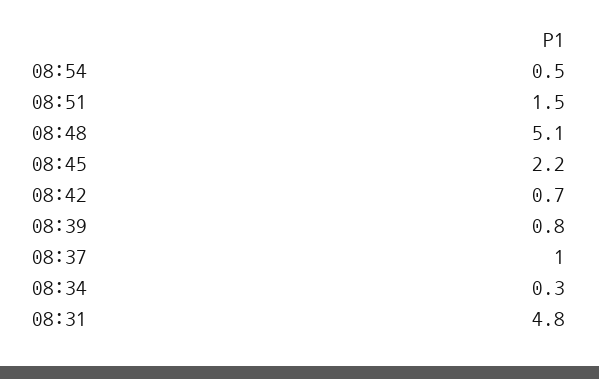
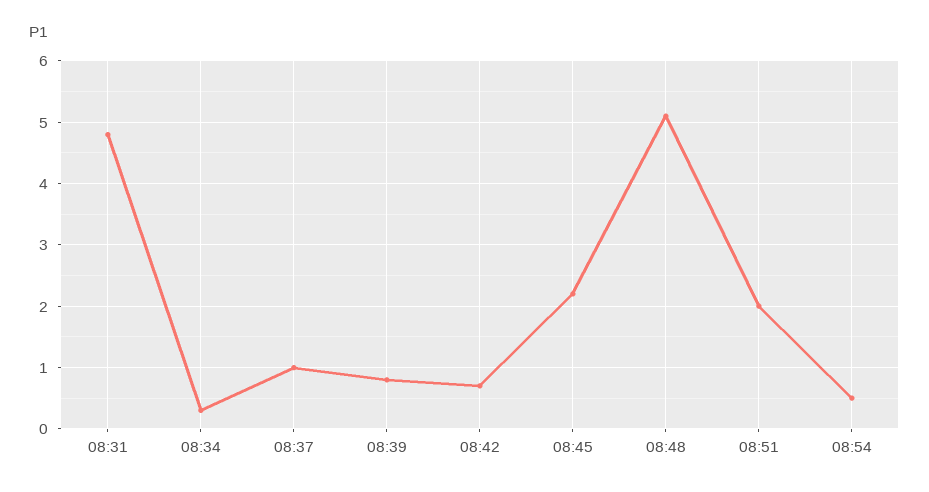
08:51: 1.5 -> 2

